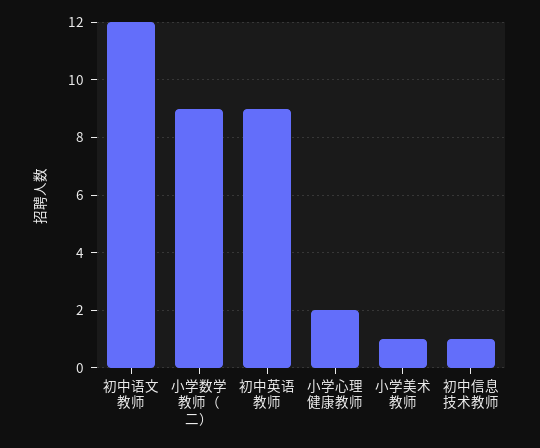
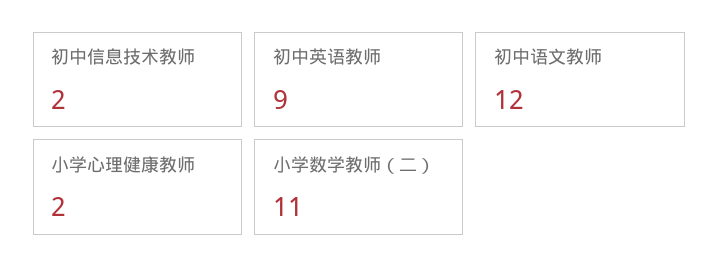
小学数学教师（二）: 9 -> 11
小学美术教师: 1 -> none
初中信息技术教师: 1 -> 2

